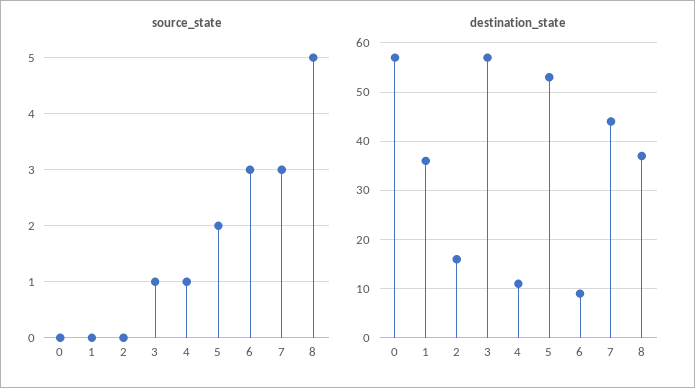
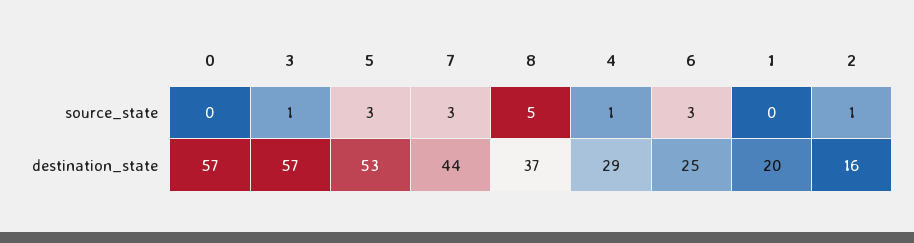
source_state, 2: 0 -> 1
source_state, 5: 2 -> 3
destination_state, 1: 35 -> 20
destination_state, 4: 10 -> 29
destination_state, 6: 10 -> 25

